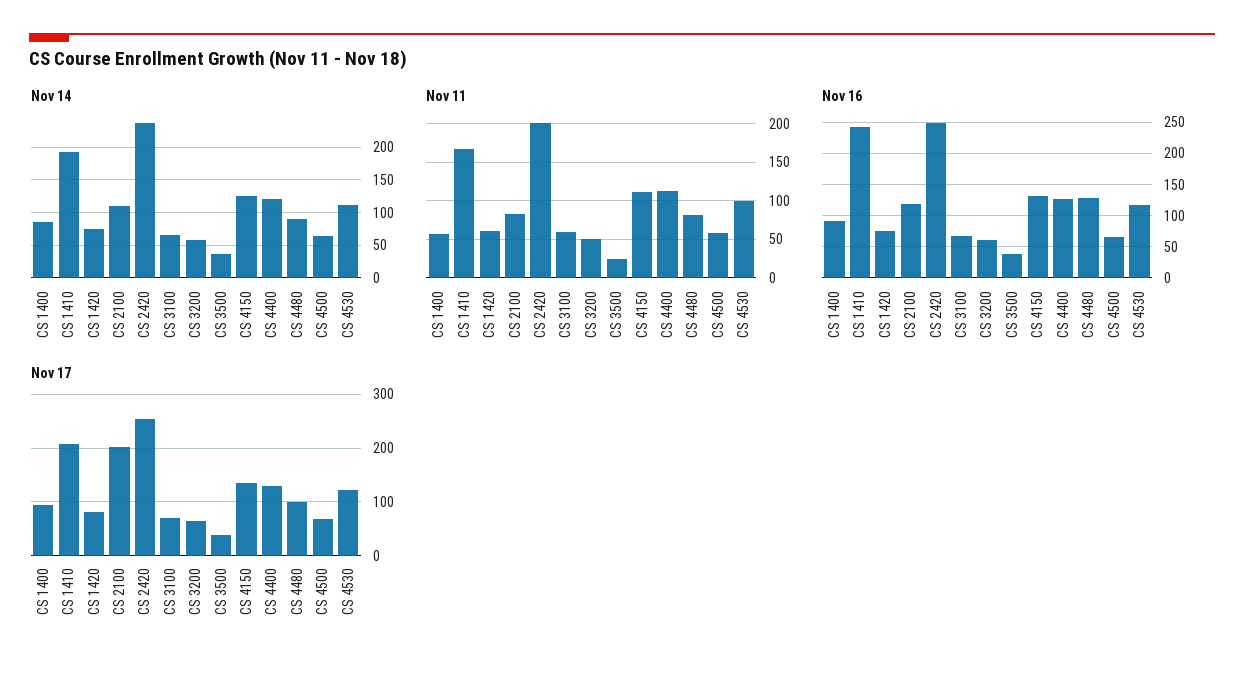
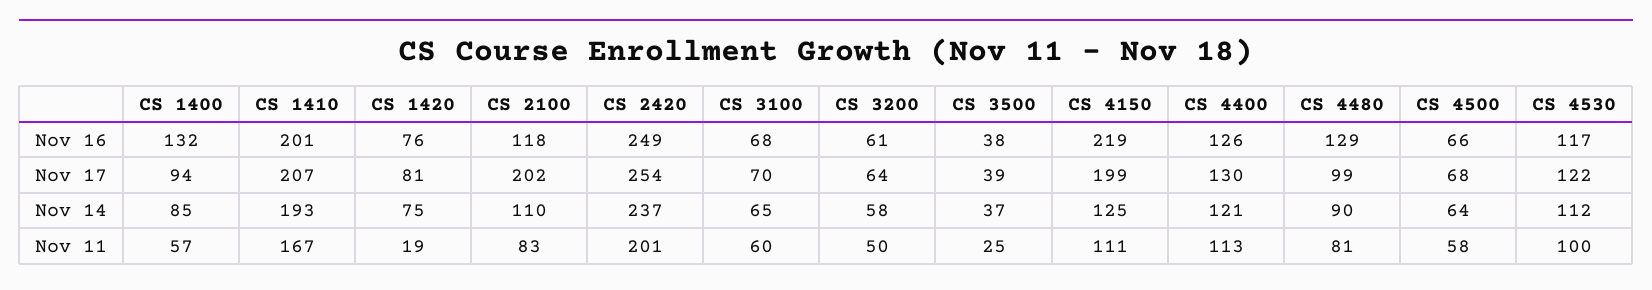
Nov 11, CS 1420: 60 -> 19
Nov 16, CS 1400: 90 -> 132
Nov 16, CS 1410: 240 -> 201
Nov 16, CS 4150: 130 -> 219
Nov 17, CS 4150: 140 -> 199

